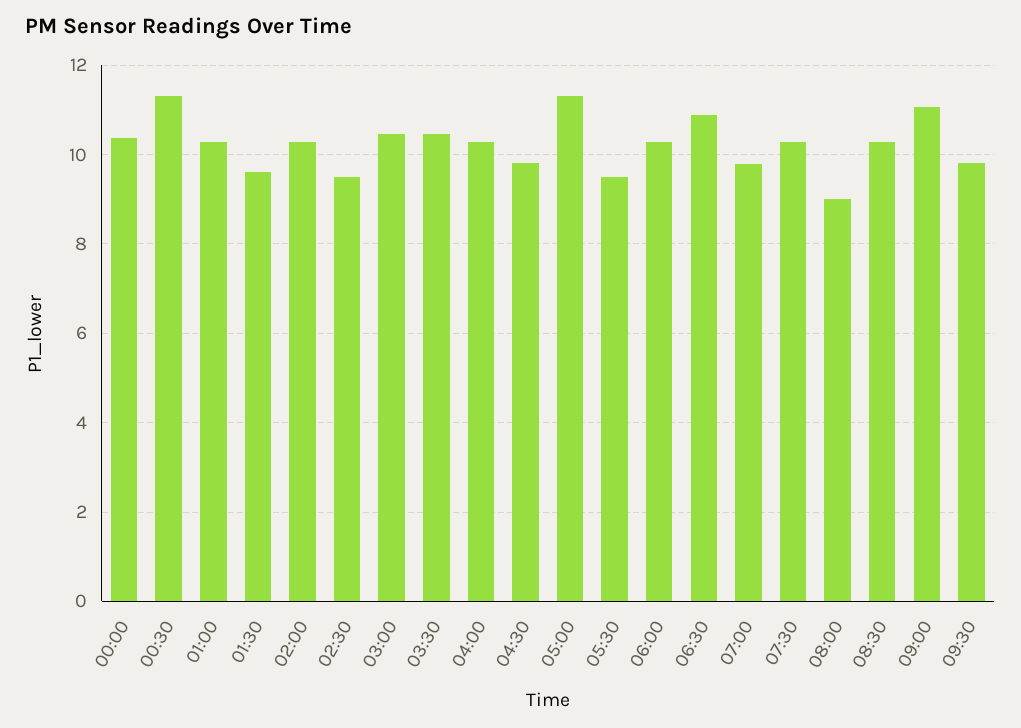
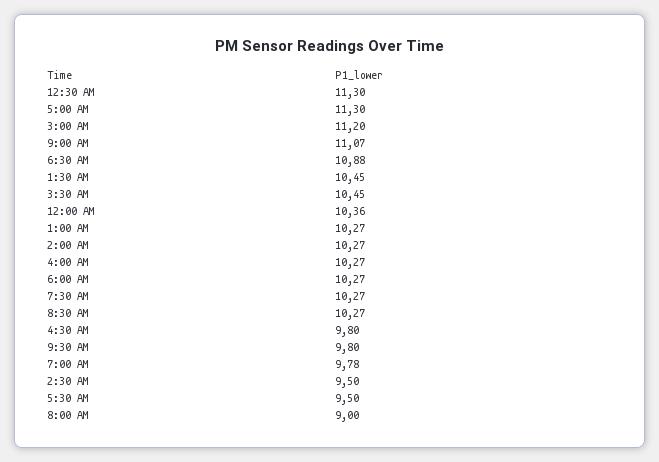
01:30: 9.6 -> 10.45
03:00: 10.4 -> 11.2

